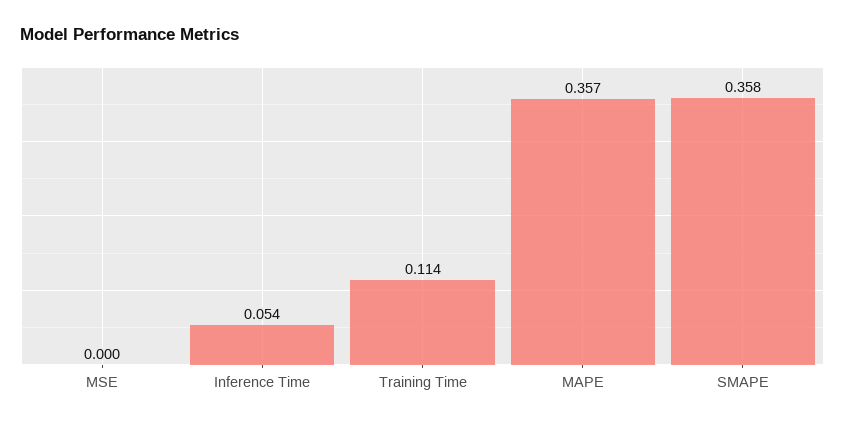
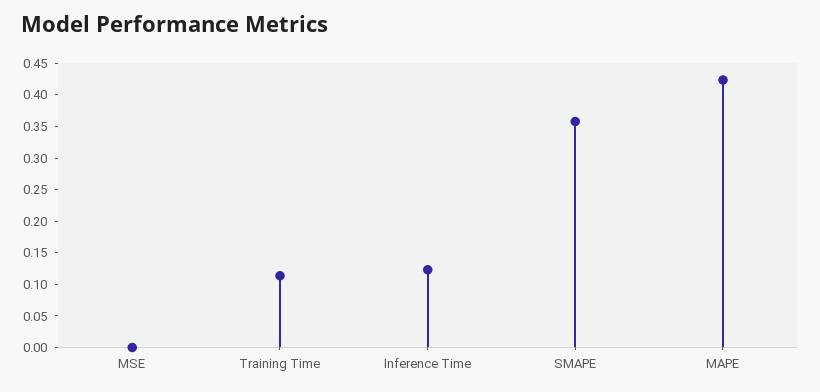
Inference Time: 0.054 -> 0.125
MAPE: 0.357 -> 0.425

